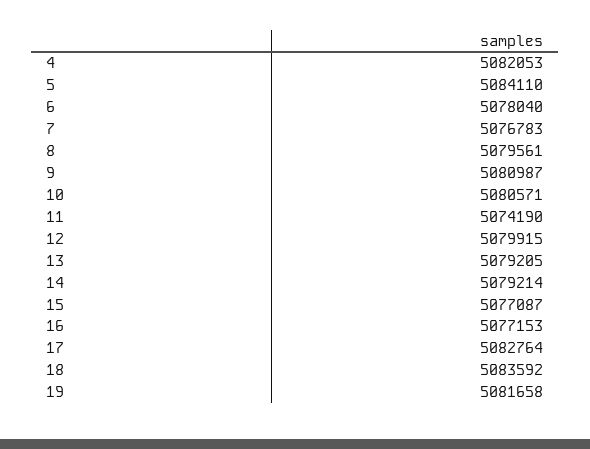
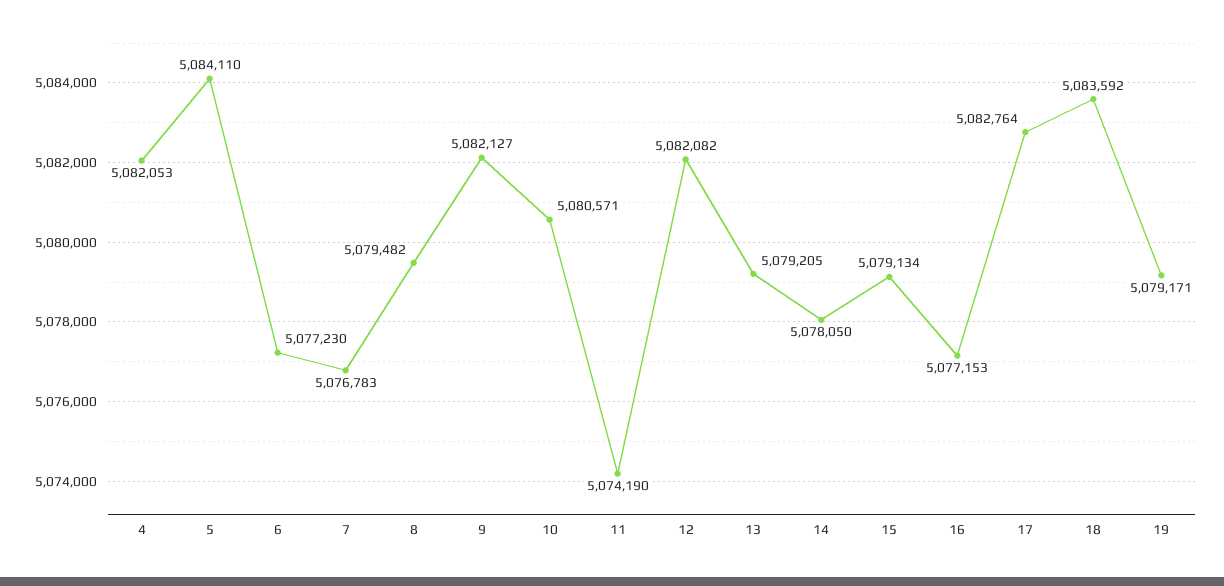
6: 5078040 -> 5077230
8: 5079561 -> 5079482
9: 5080987 -> 5082127
12: 5079915 -> 5082082
14: 5079214 -> 5078050
15: 5077087 -> 5079134
19: 5081658 -> 5079171

